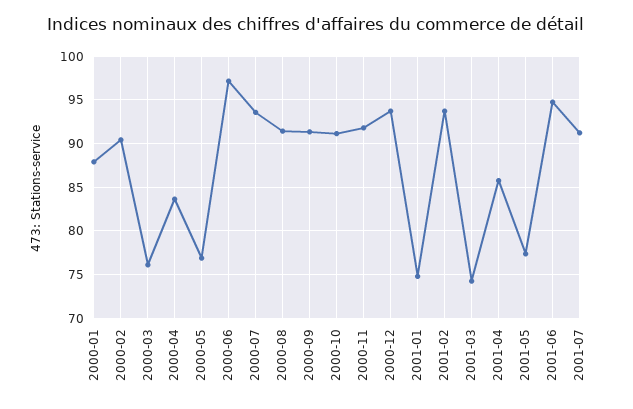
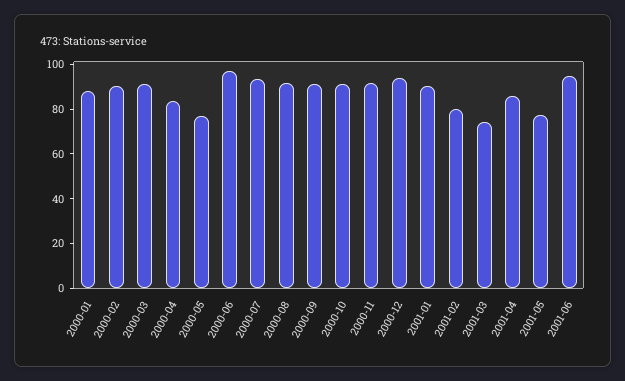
2000-03: 76 -> 90
2001-01: 75 -> 90
2001-02: 94 -> 80
2001-07: 91 -> none

